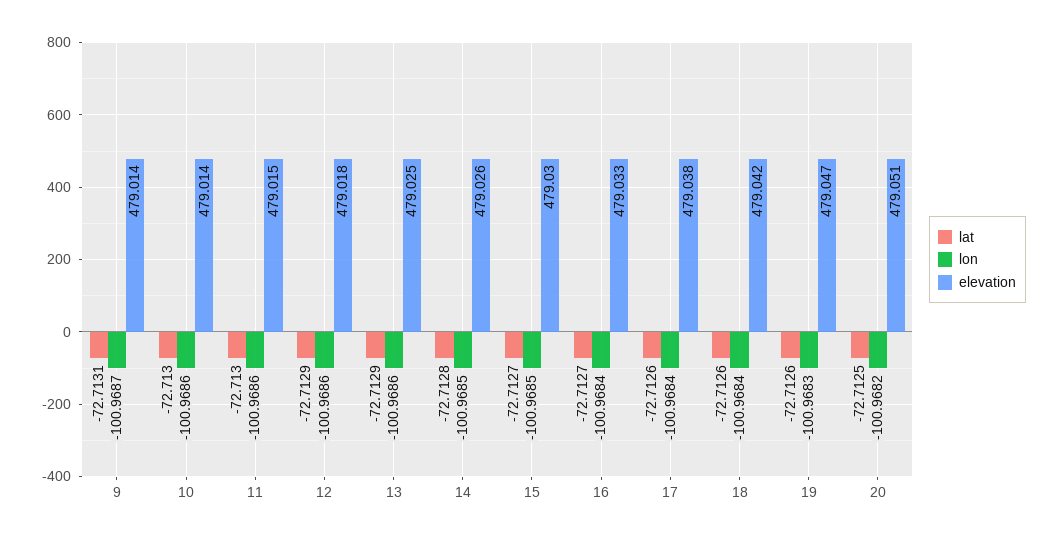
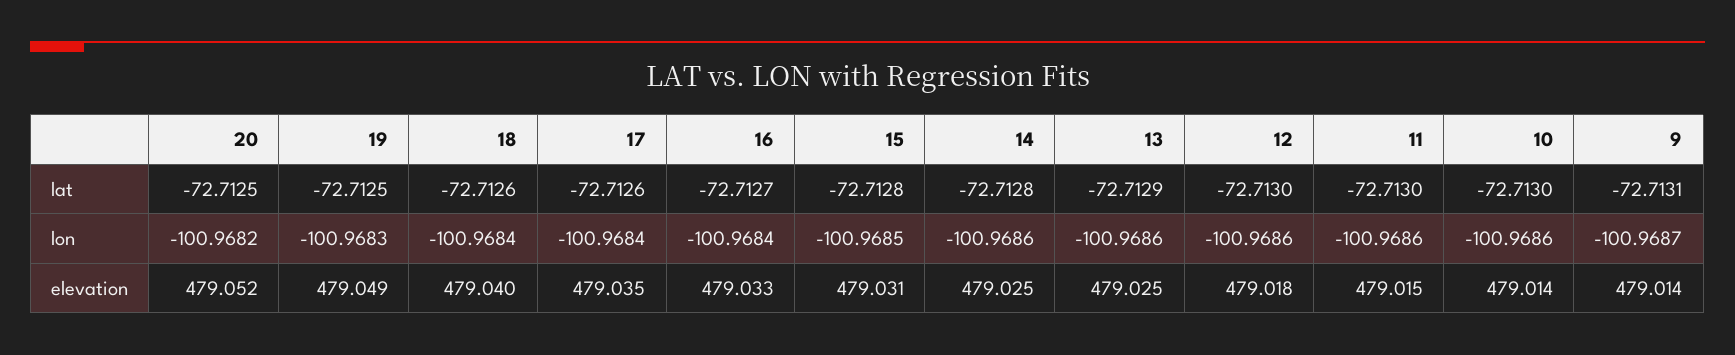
lat, 12: -72.7129 -> -72.713
lon, 14: -100.9685 -> -100.9686
elevation, 14: 479.026 -> 479.025
lat, 15: -72.7127 -> -72.7128
elevation, 15: 479.03 -> 479.031
elevation, 17: 479.038 -> 479.035
elevation, 18: 479.042 -> 479.04
lat, 19: -72.7126 -> -72.7125
elevation, 19: 479.047 -> 479.049
elevation, 20: 479.051 -> 479.052

